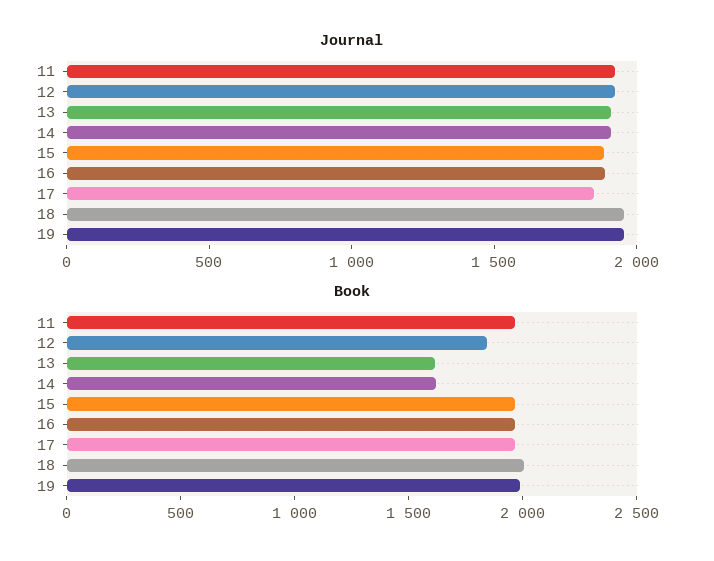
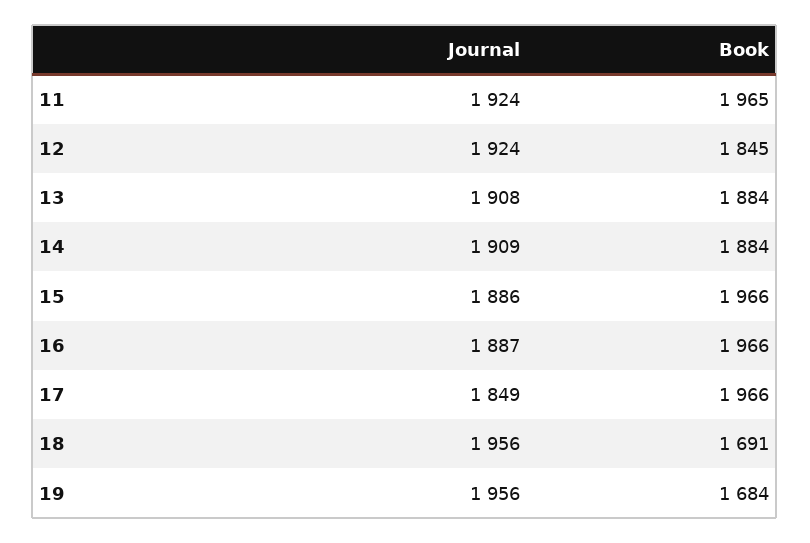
Book, 13: 1600 -> 1884
Book, 14: 1600 -> 1884
Book, 18: 2000 -> 1691
Book, 19: 2000 -> 1684

